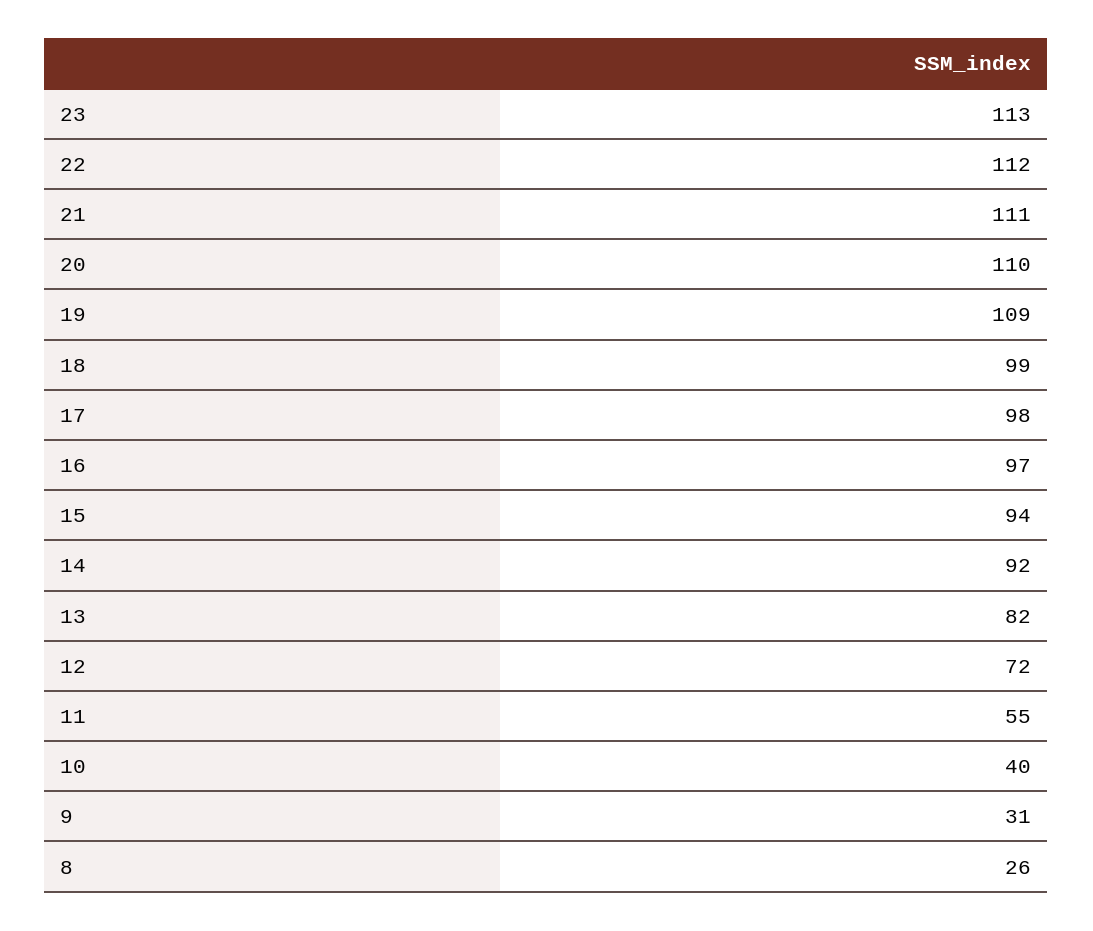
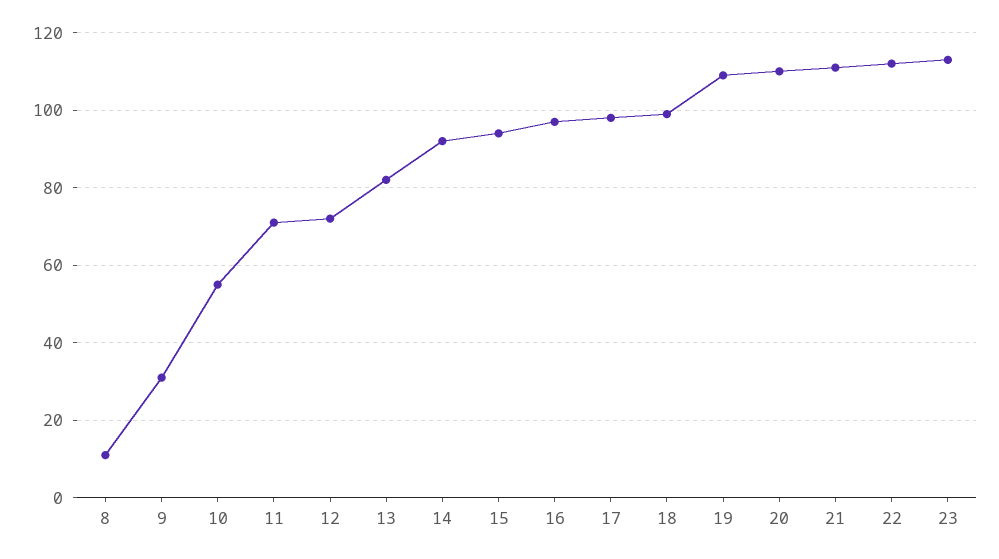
11: 55 -> 70
10: 40 -> 55
8: 26 -> 10

